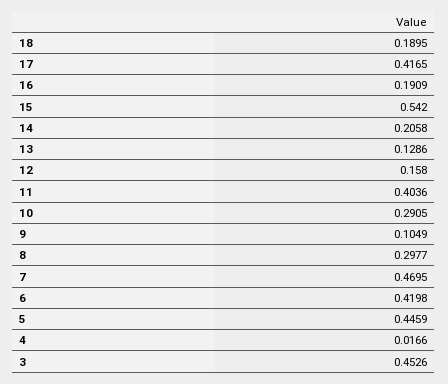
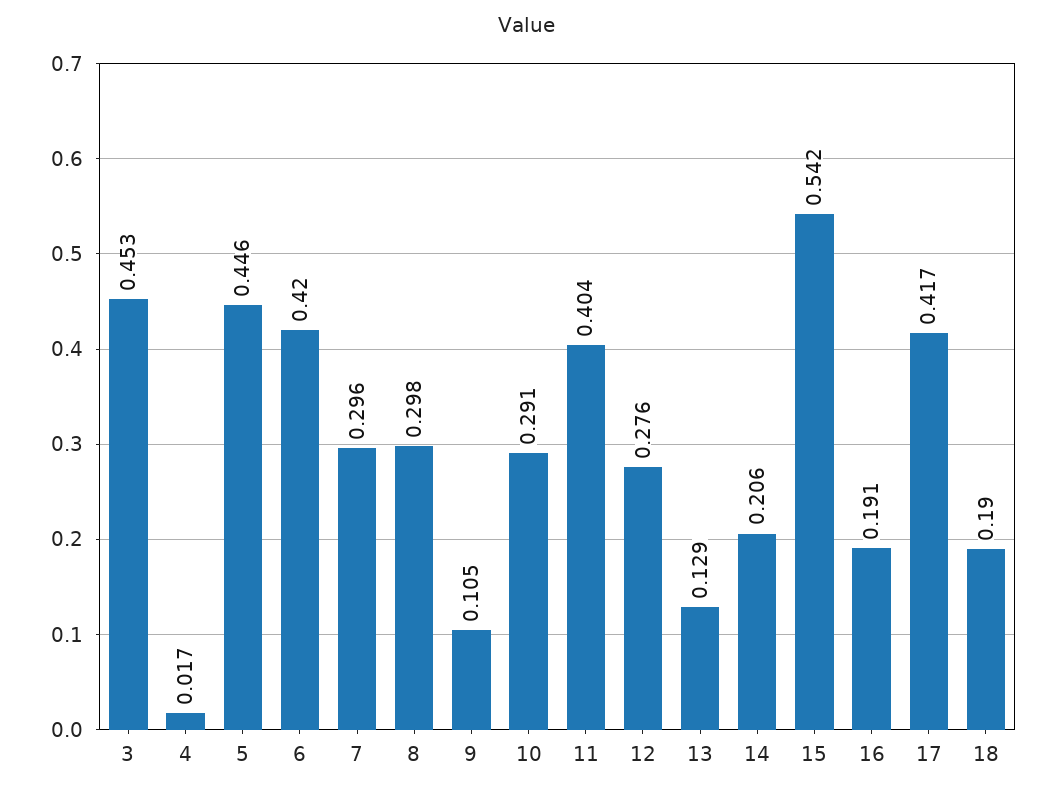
12: 0.158 -> 0.276
7: 0.4695 -> 0.296

